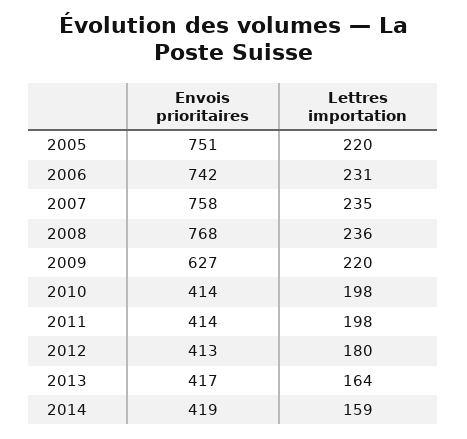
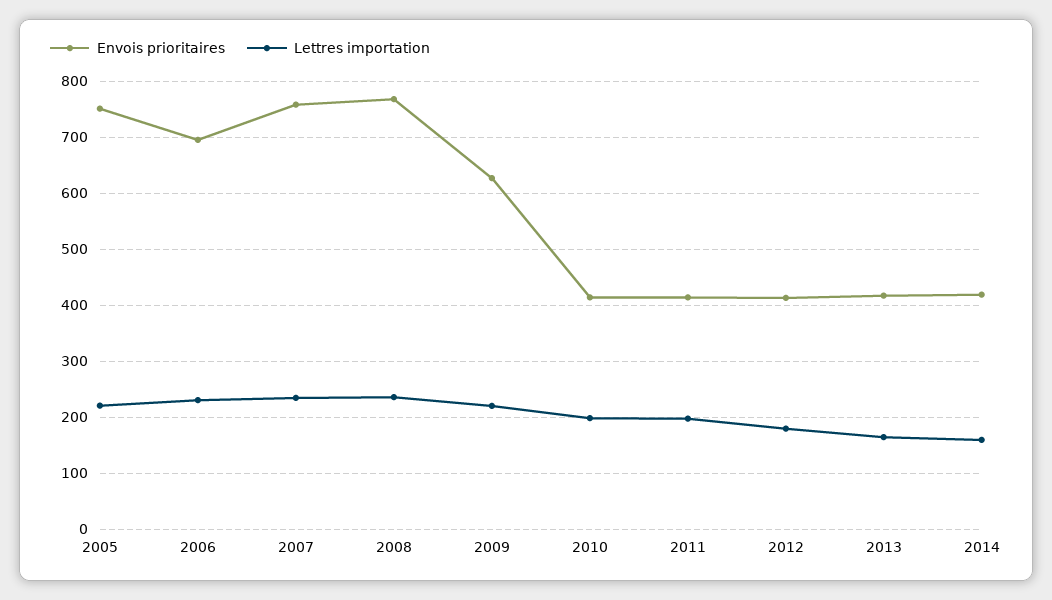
Envois prioritaires, 2006: 742 -> 700

